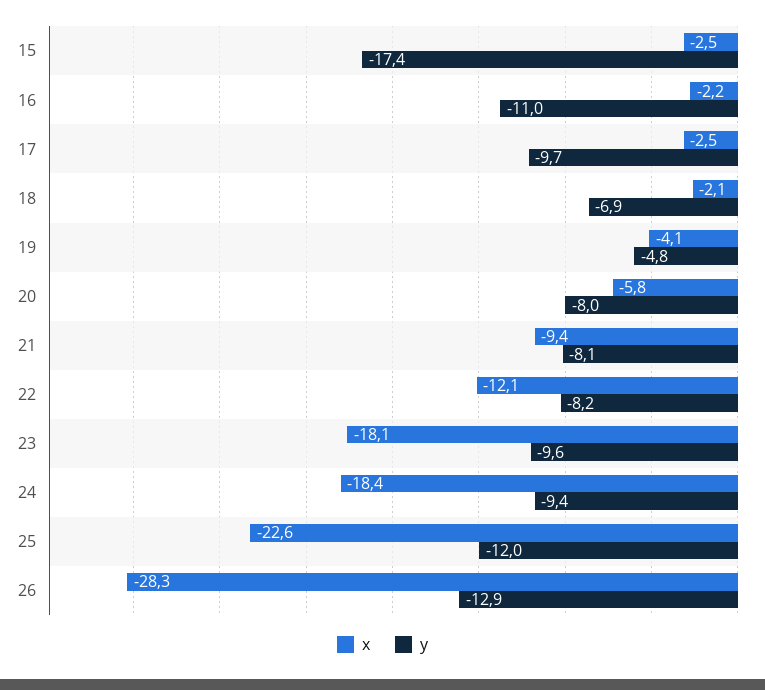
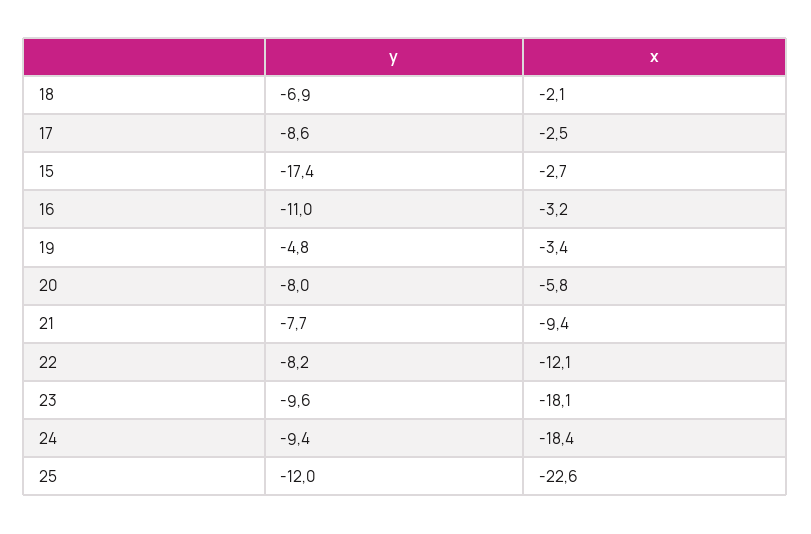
x, 15: -2.5 -> -2.7
x, 16: -2.2 -> -3.2
y, 17: -9.7 -> -8.6
x, 19: -4.1 -> -3.4
y, 21: -8.1 -> -7.7
x, 26: -28.3 -> none
y, 26: -12.9 -> none

